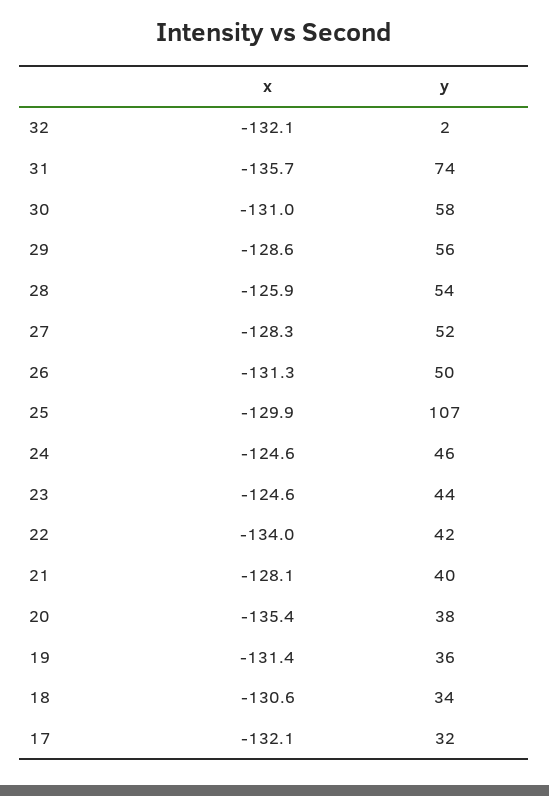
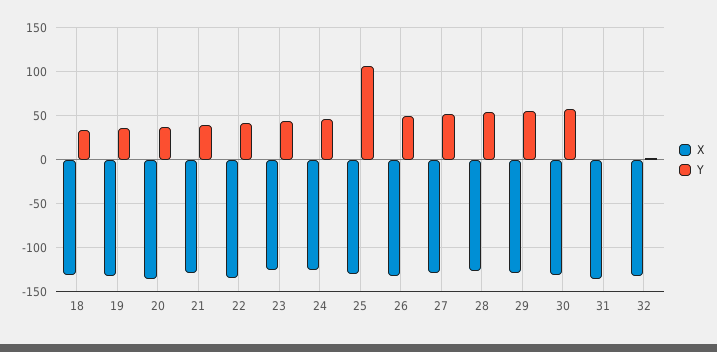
y, 31: 74 -> 0
x, 17: -132.1 -> none
y, 17: 32 -> none

